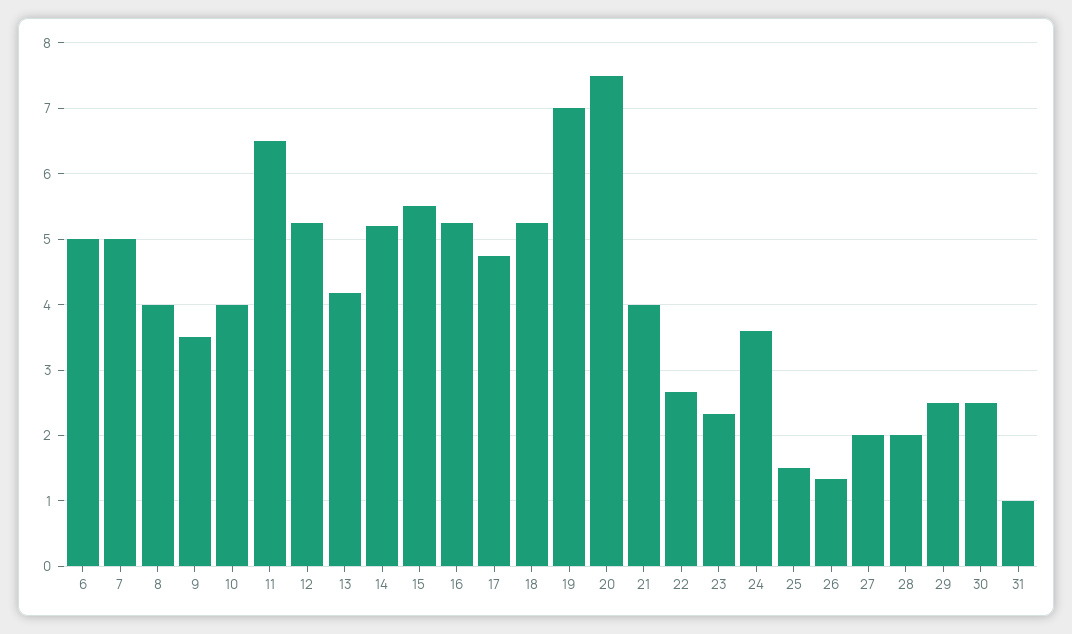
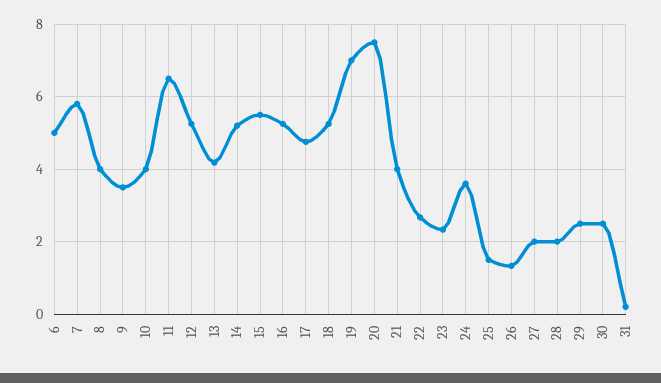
7: 5 -> 5.8
31: 1 -> 0.2

